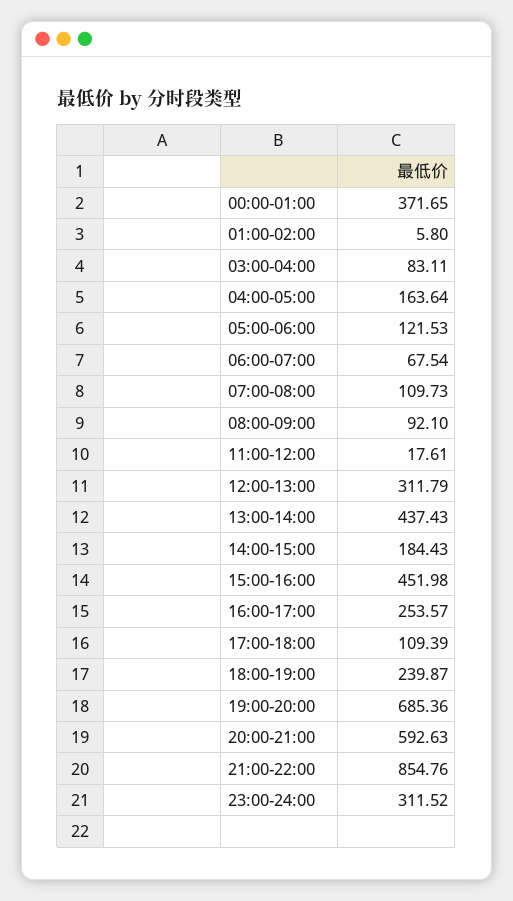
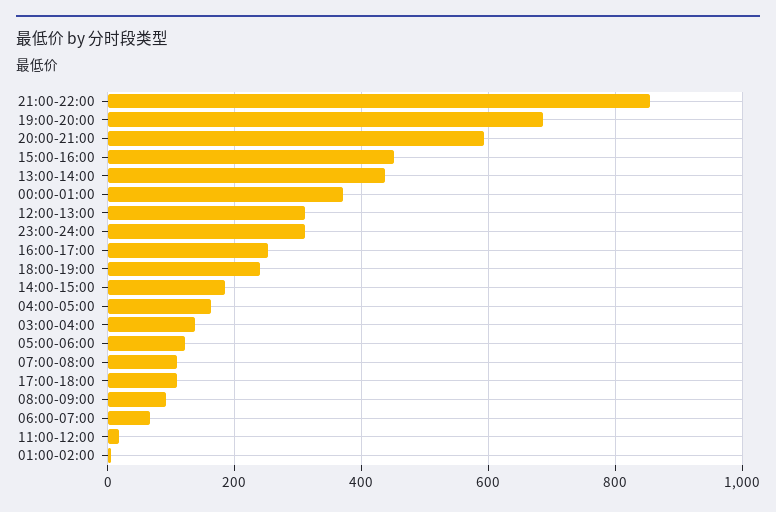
03:00-04:00: 83.11 -> 140

